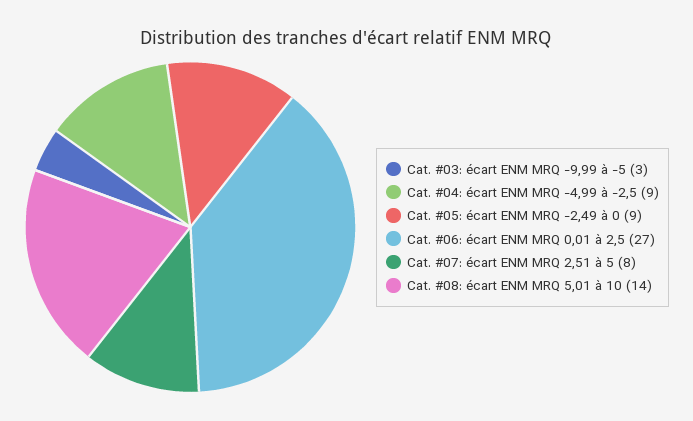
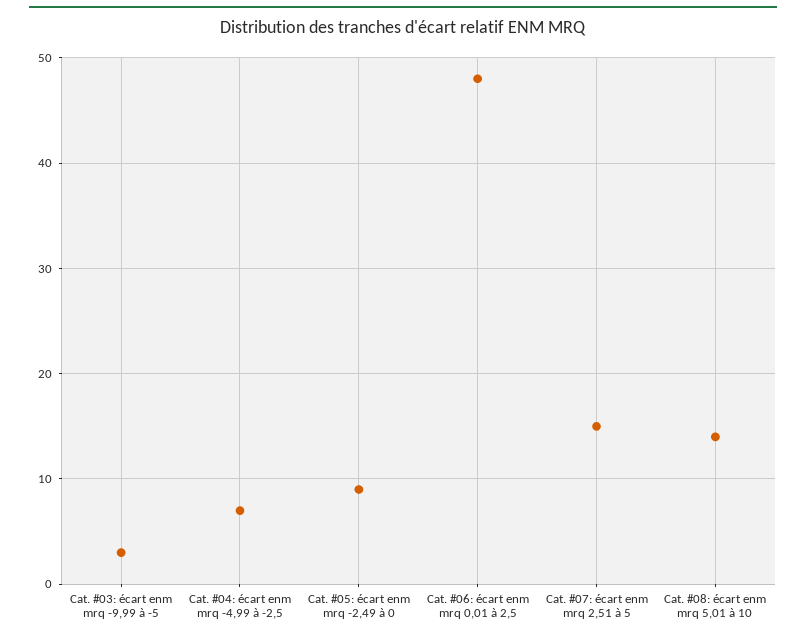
Cat. #04: écart ENM MRQ -4,99 à -2,5: 9 -> 7
Cat. #06: écart ENM MRQ 0,01 à 2,5: 27 -> 48
Cat. #07: écart ENM MRQ 2,51 à 5: 8 -> 15

